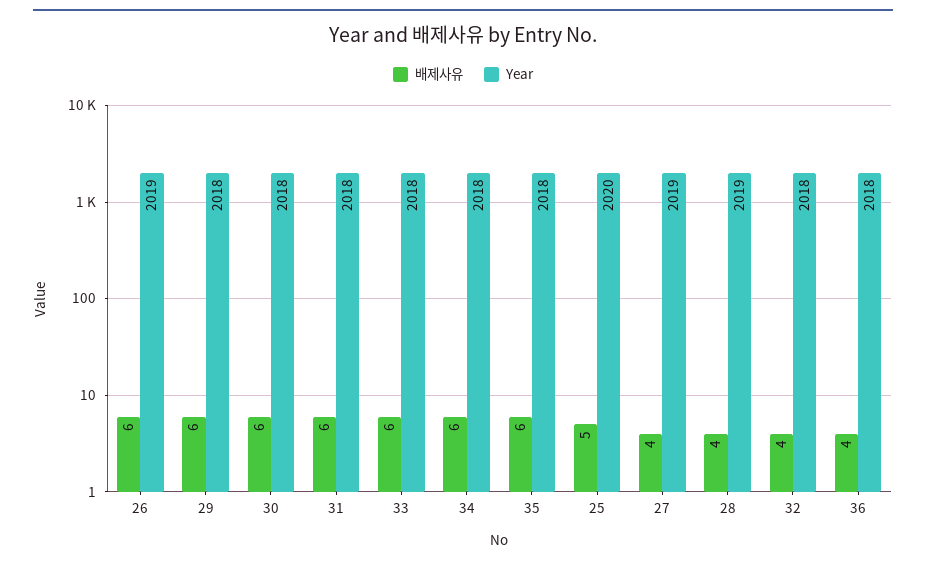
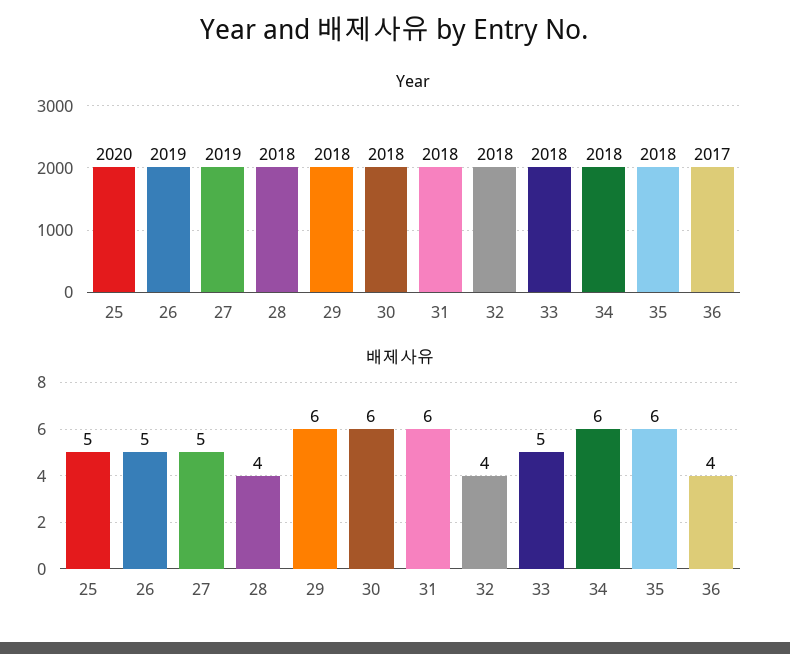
배제사유, 26: 6 -> 5
배제사유, 33: 6 -> 5
배제사유, 27: 4 -> 5
Year, 28: 2019 -> 2018
Year, 36: 2018 -> 2017

